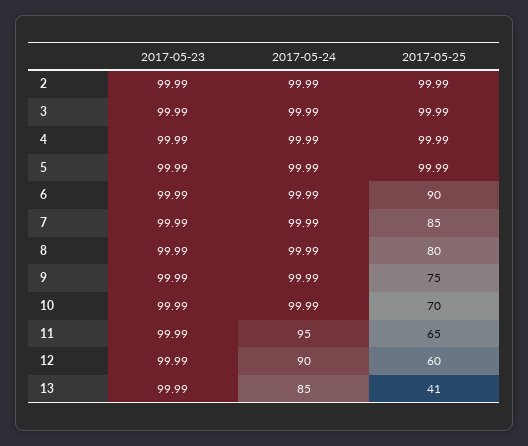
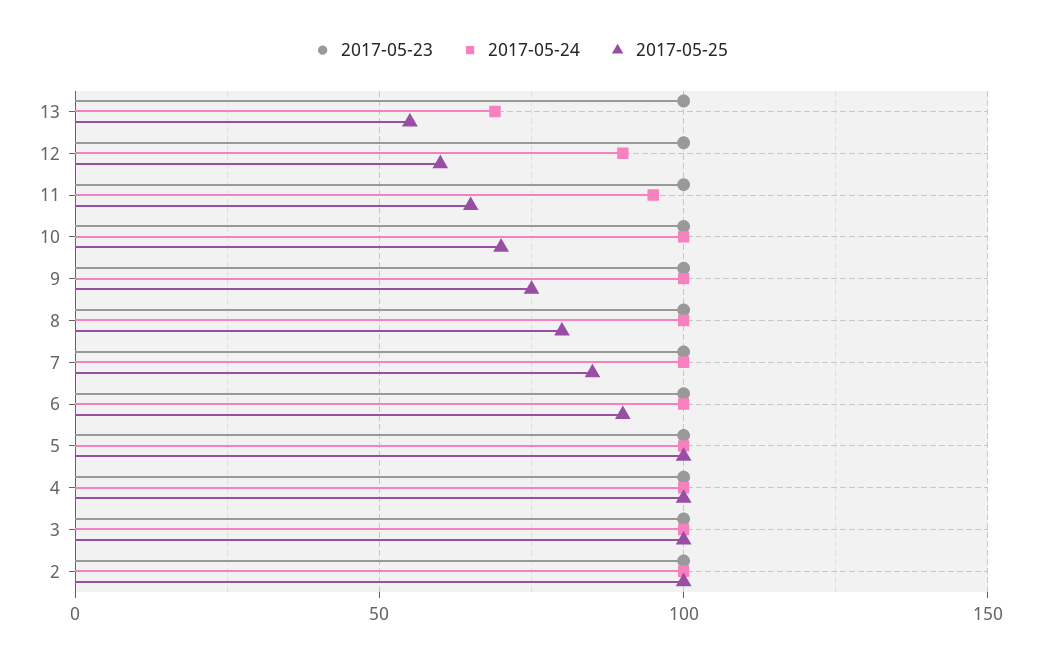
2017-05-24, 13: 85 -> 70
2017-05-25, 13: 41 -> 55

